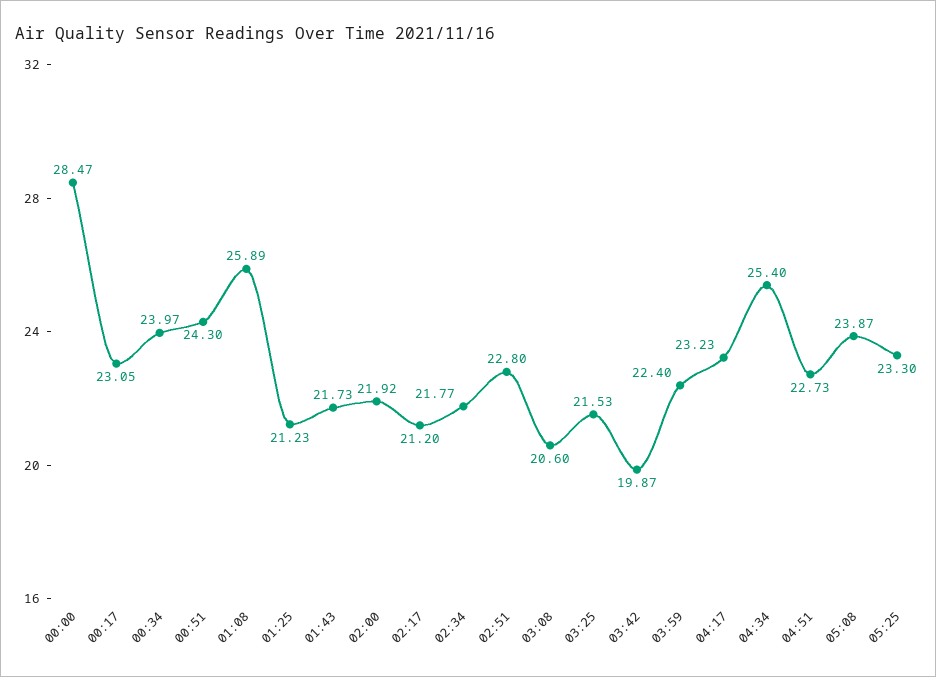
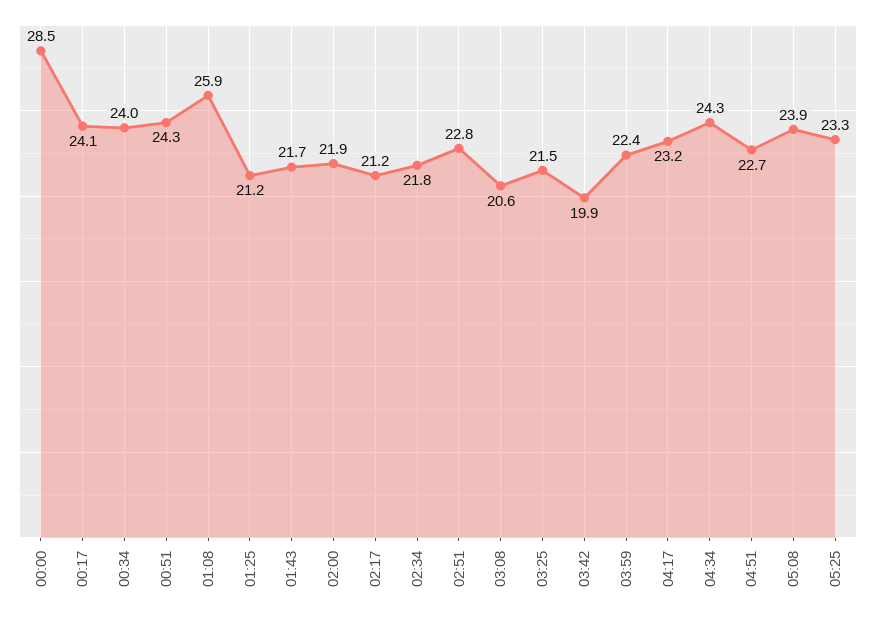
00:17: 23.05 -> 24.1
04:34: 25.4 -> 24.3

